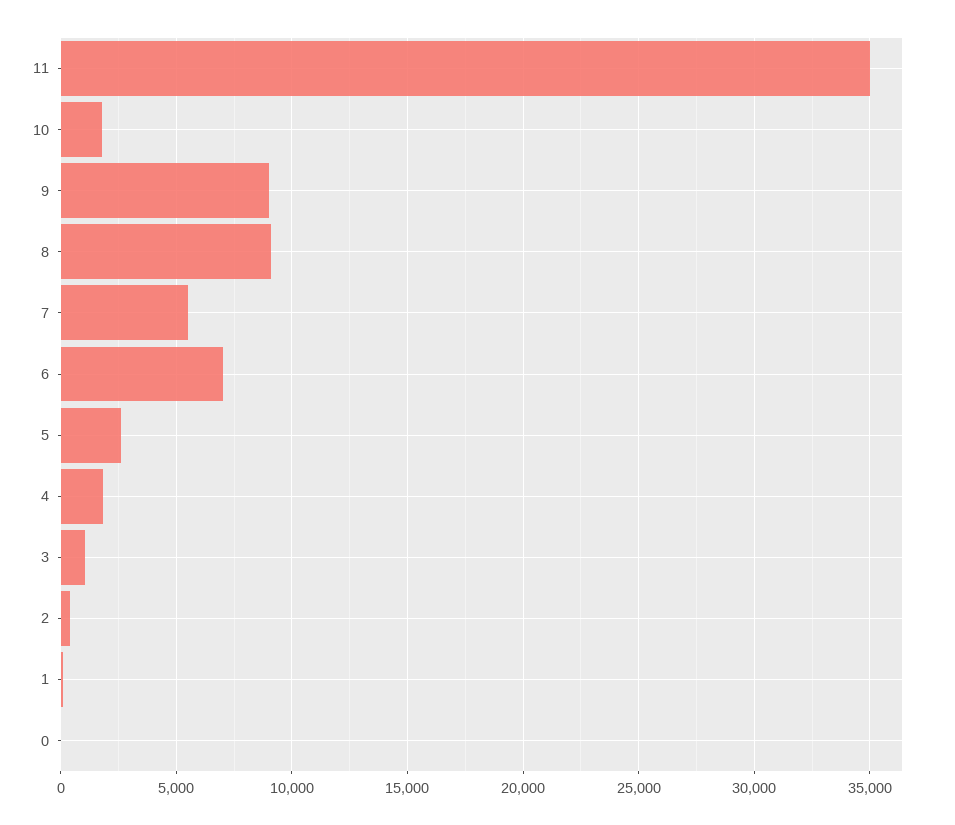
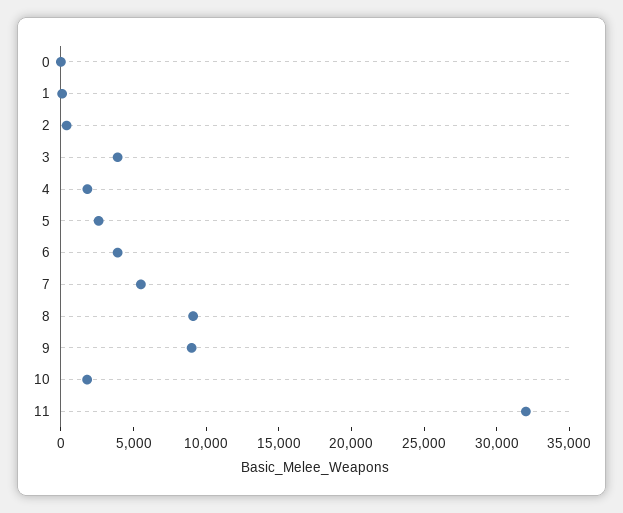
11: 35000 -> 32000
6: 7000 -> 4000
3: 1000 -> 4000

